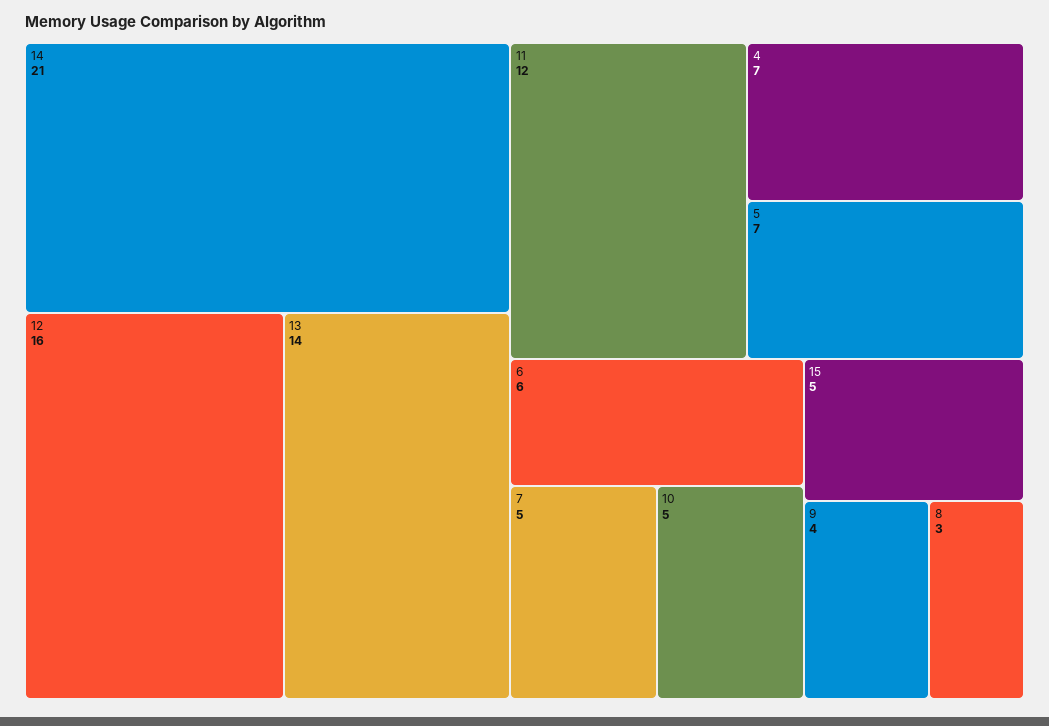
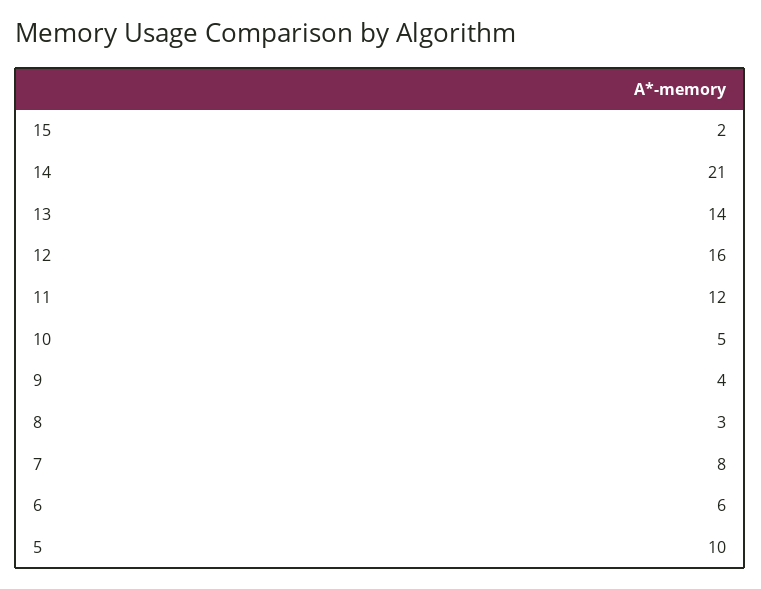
4: 7 -> none
5: 7 -> 10
7: 5 -> 8
15: 5 -> 2

